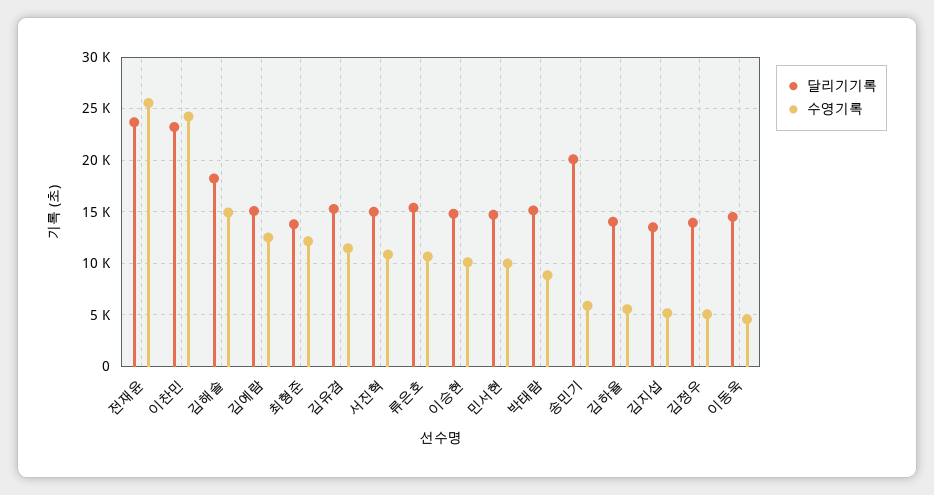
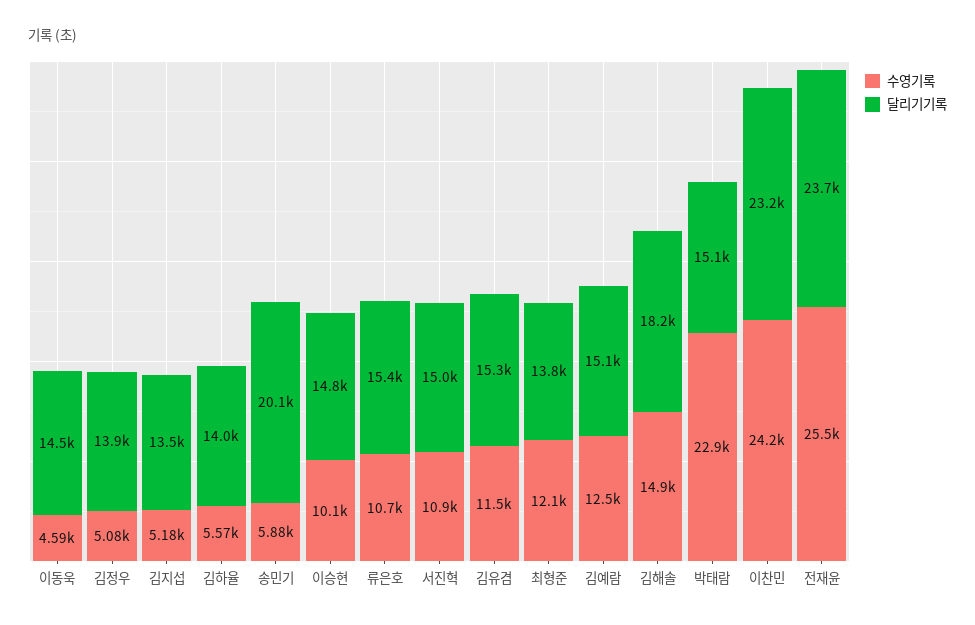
달리기기록, 민서현: 15000 -> none
수영기록, 민서현: 10000 -> none
수영기록, 박태람: 9000 -> 22900

